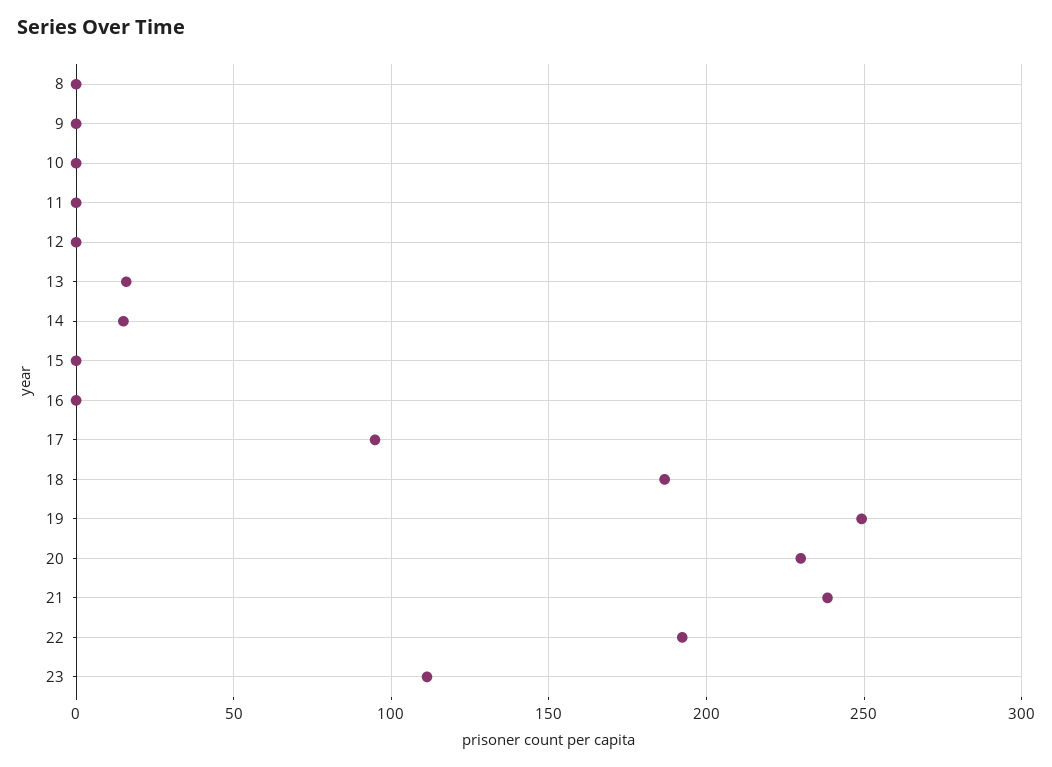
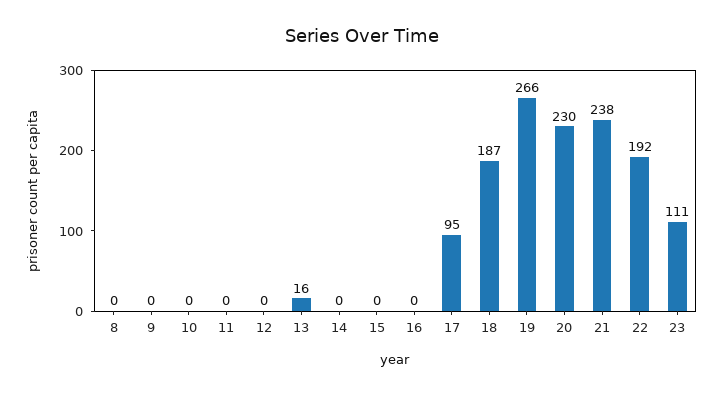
14: 15 -> 0
19: 250 -> 266

